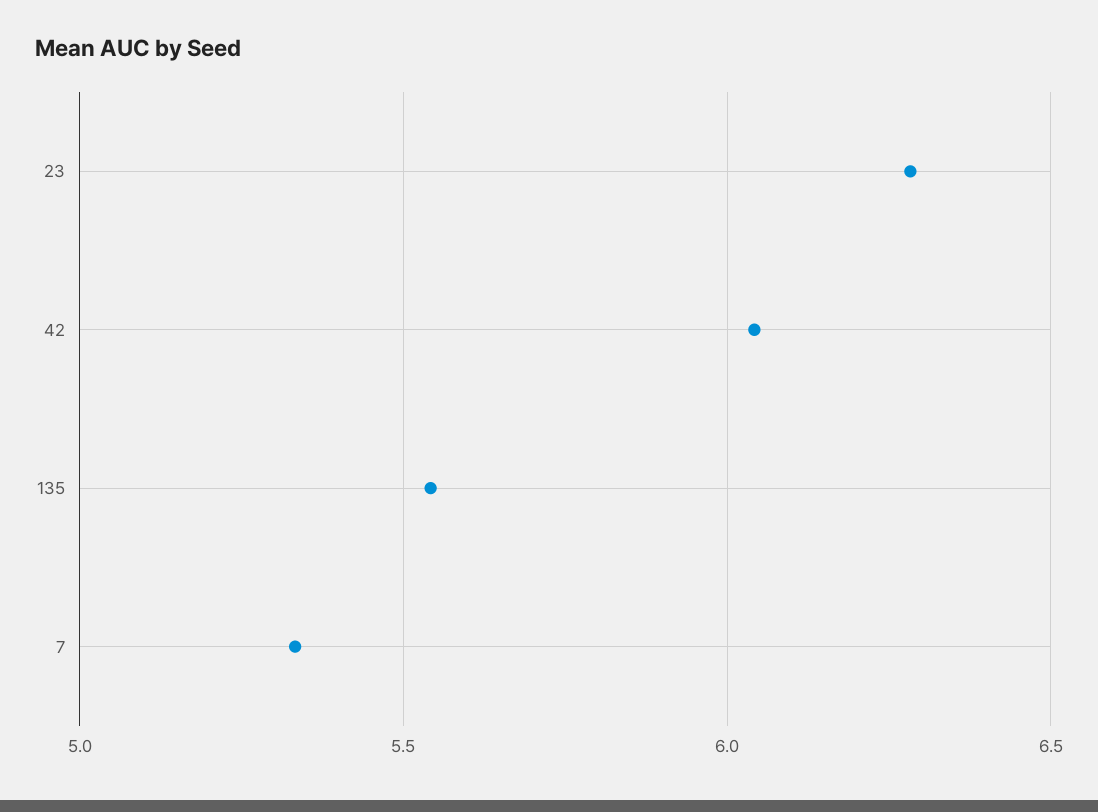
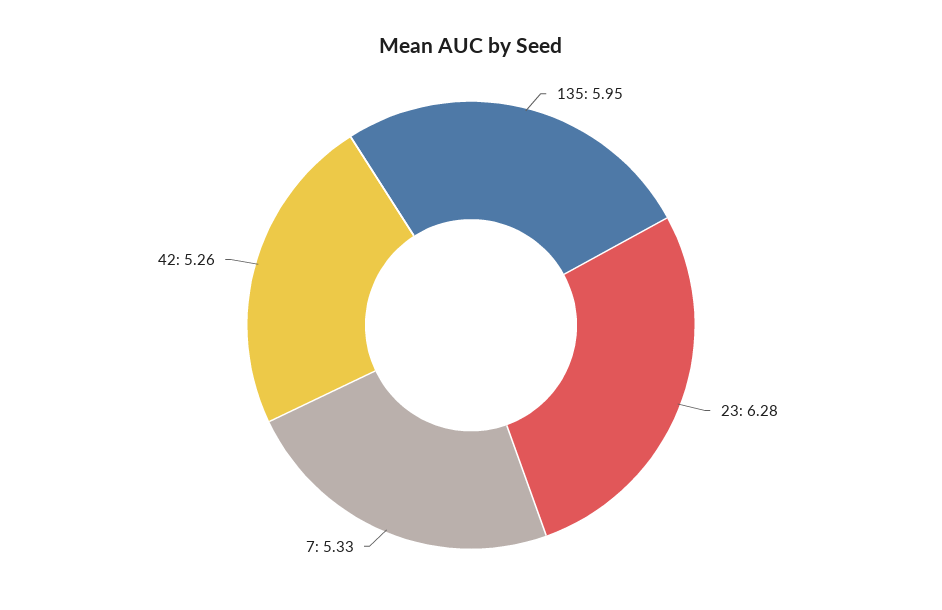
42: 6.05 -> 5.26
135: 5.55 -> 5.95

